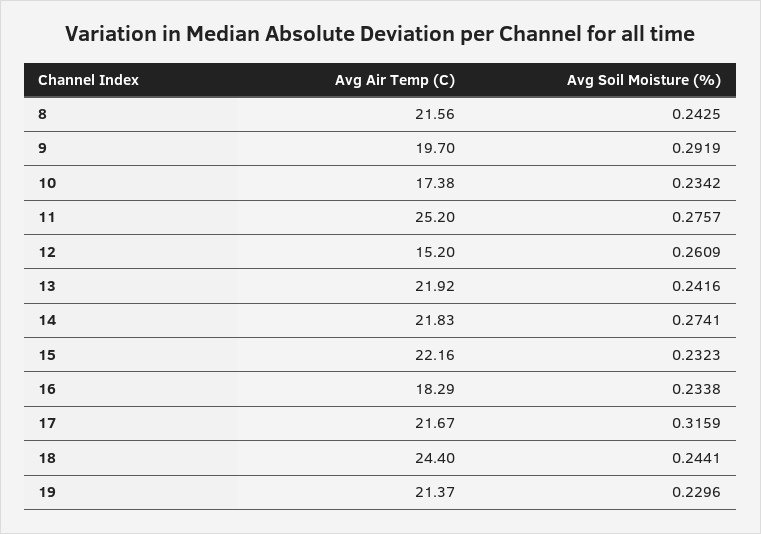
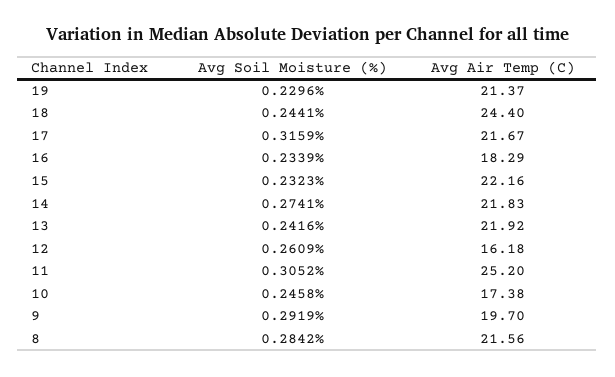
Avg Soil Moisture (%), 8: 0.2425 -> 0.2842
Avg Soil Moisture (%), 10: 0.2342 -> 0.2458
Avg Soil Moisture (%), 11: 0.2757 -> 0.3052
Avg Air Temp (C), 12: 15.2 -> 16.18
Avg Soil Moisture (%), 16: 0.2338 -> 0.2339

